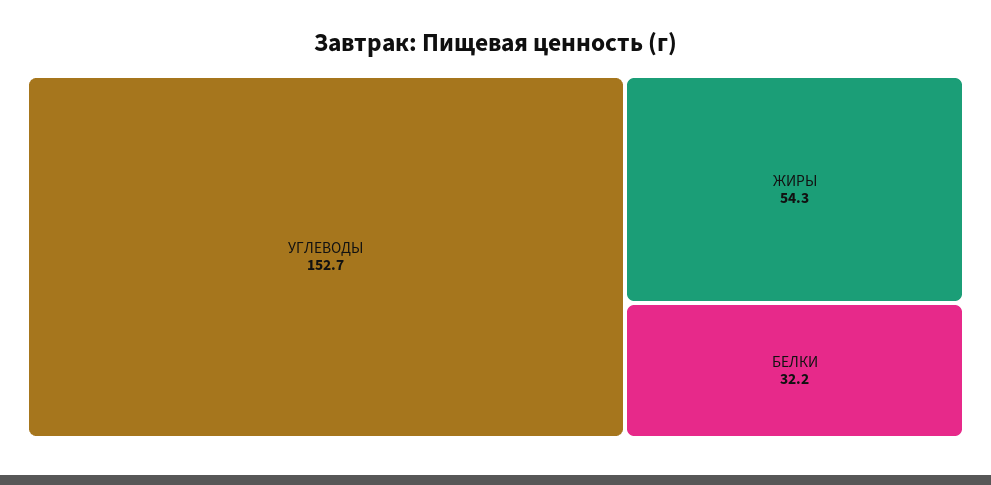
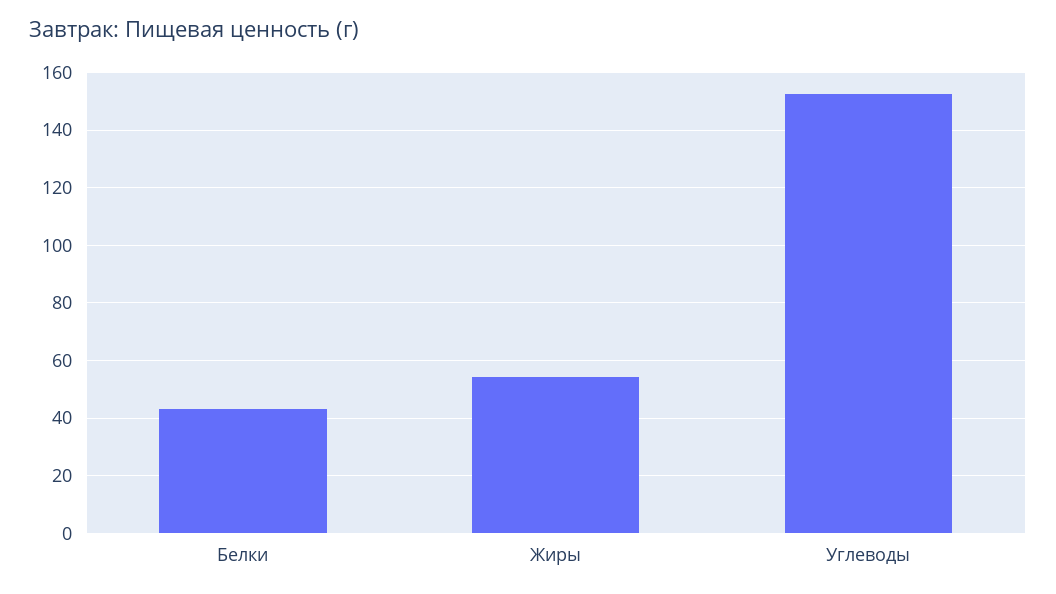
БЕЛКИ: 32.2 -> 42.5

